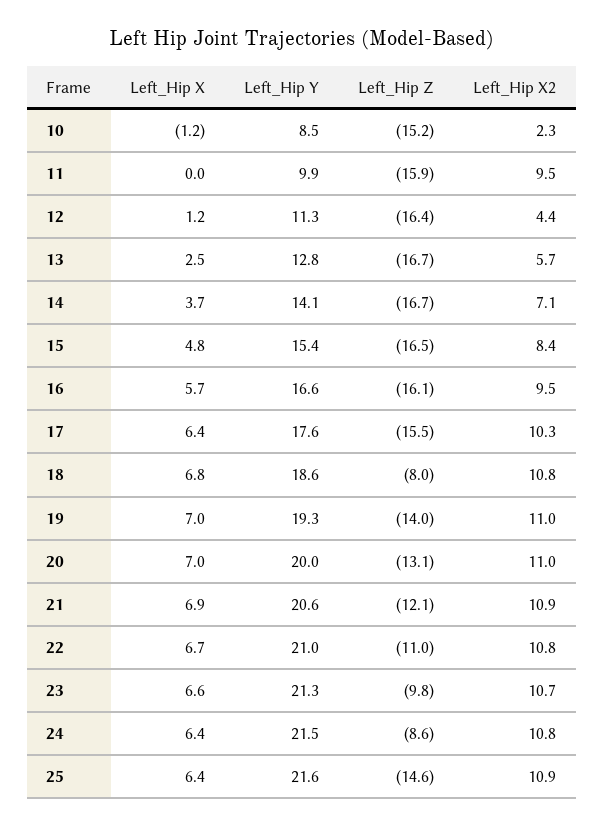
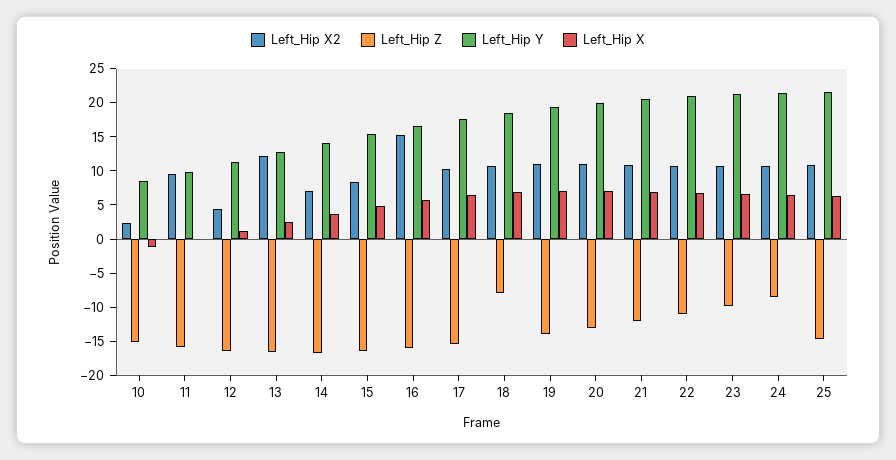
Left_Hip X2, 13: 5.7 -> 12.5
Left_Hip X2, 16: 9.5 -> 15

